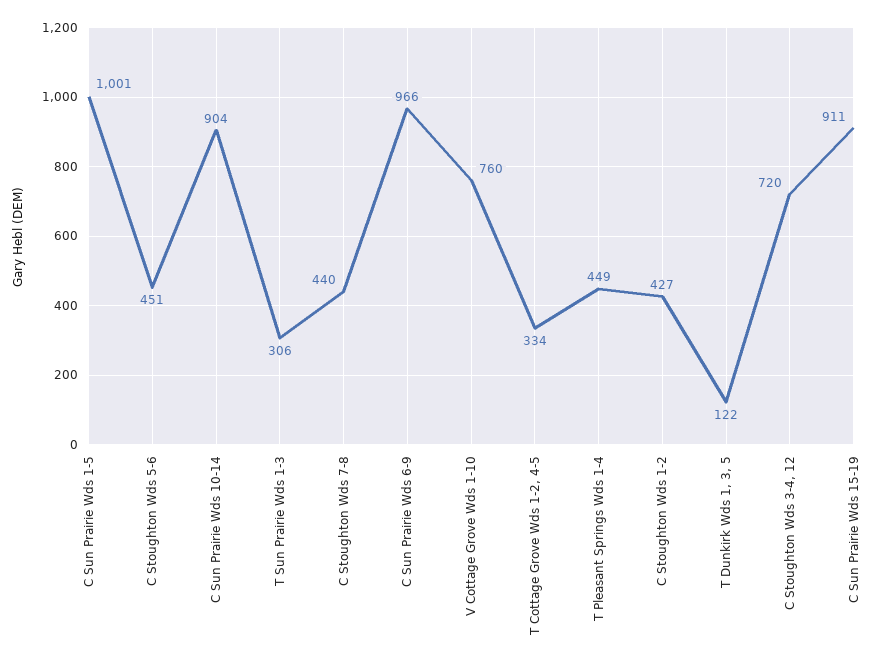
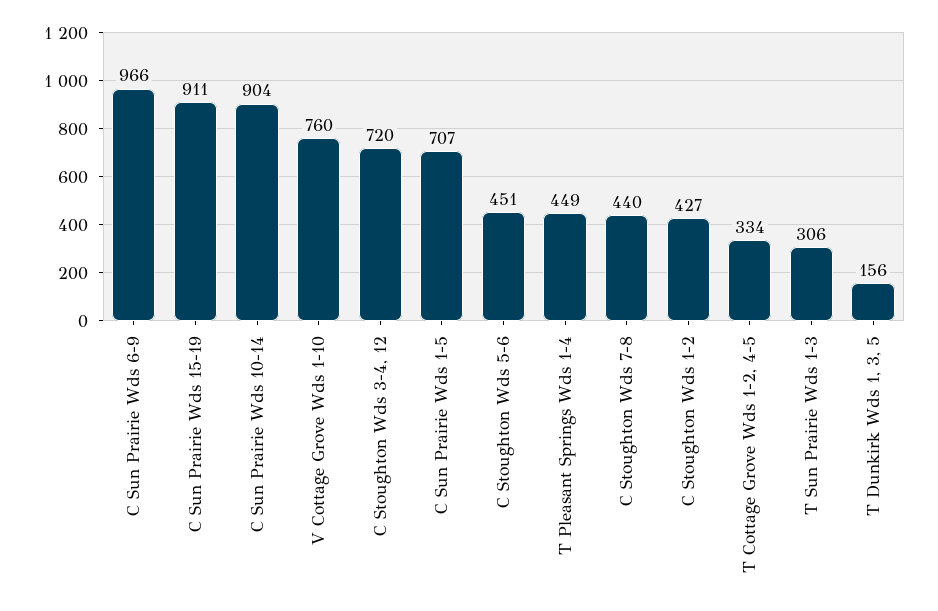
C Sun Prairie Wds 1-5: 1001 -> 707
T Dunkirk Wds 1, 3, 5: 122 -> 156

